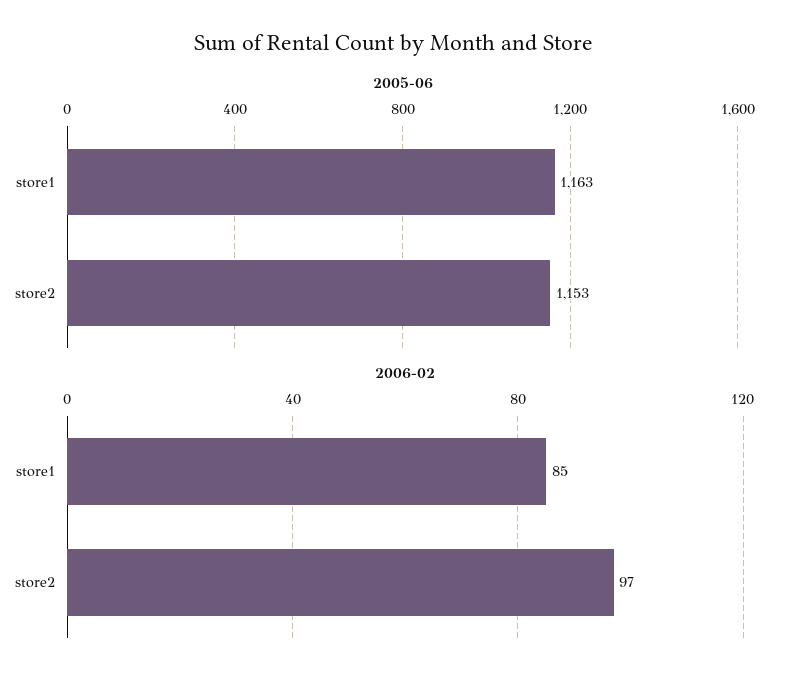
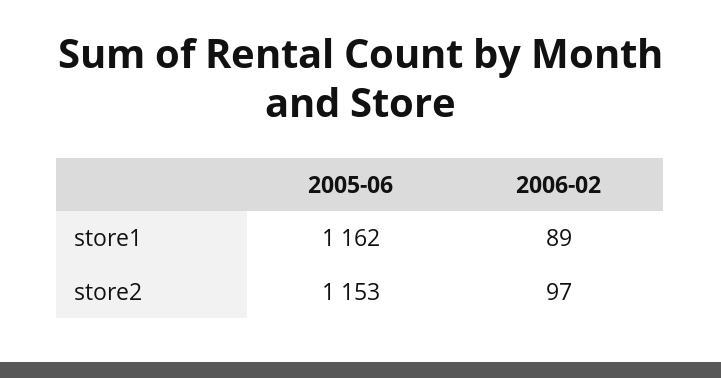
2005-06, store1: 1163 -> 1162
2006-02, store1: 85 -> 89

